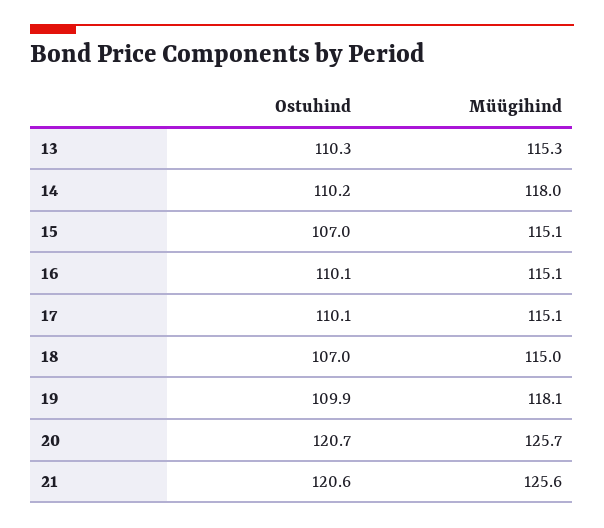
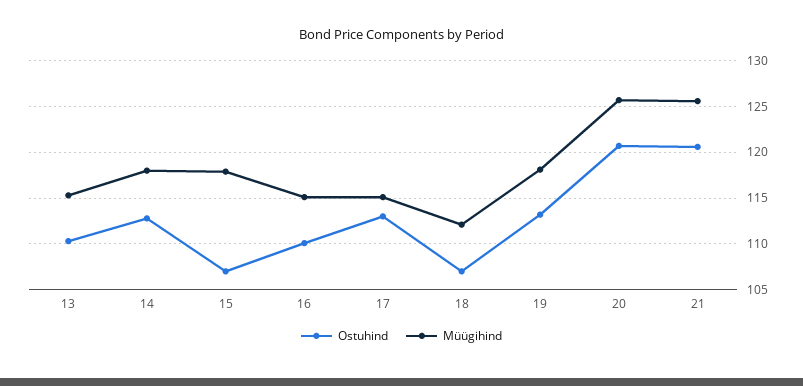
Ostuhind, 14: 110.2 -> 113
Müügihind, 15: 115.1 -> 118
Ostuhind, 17: 110.1 -> 113
Müügihind, 18: 115 -> 112
Ostuhind, 19: 109.9 -> 113

